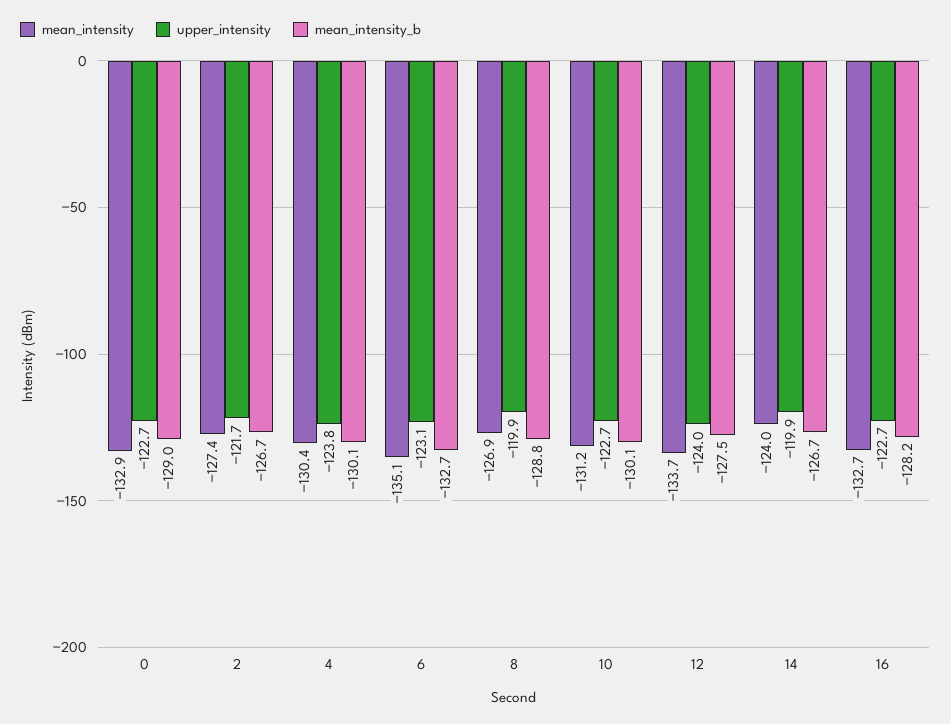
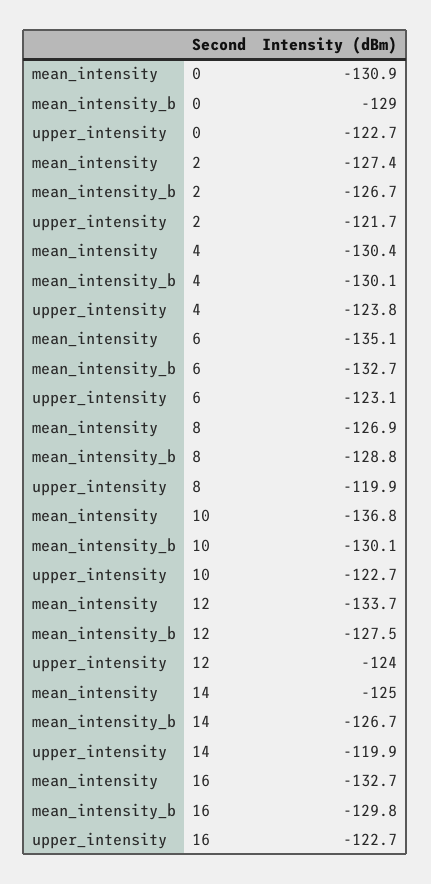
mean_intensity, 0: -132.9 -> -130.9
mean_intensity, 10: -131.2 -> -136.8
mean_intensity, 14: -124 -> -125
mean_intensity_b, 16: -128.2 -> -129.8

